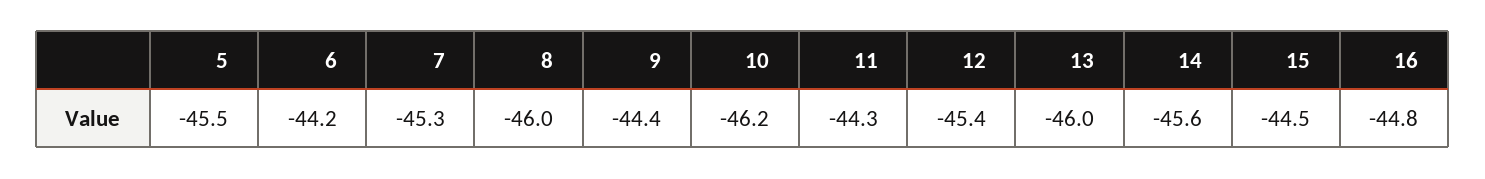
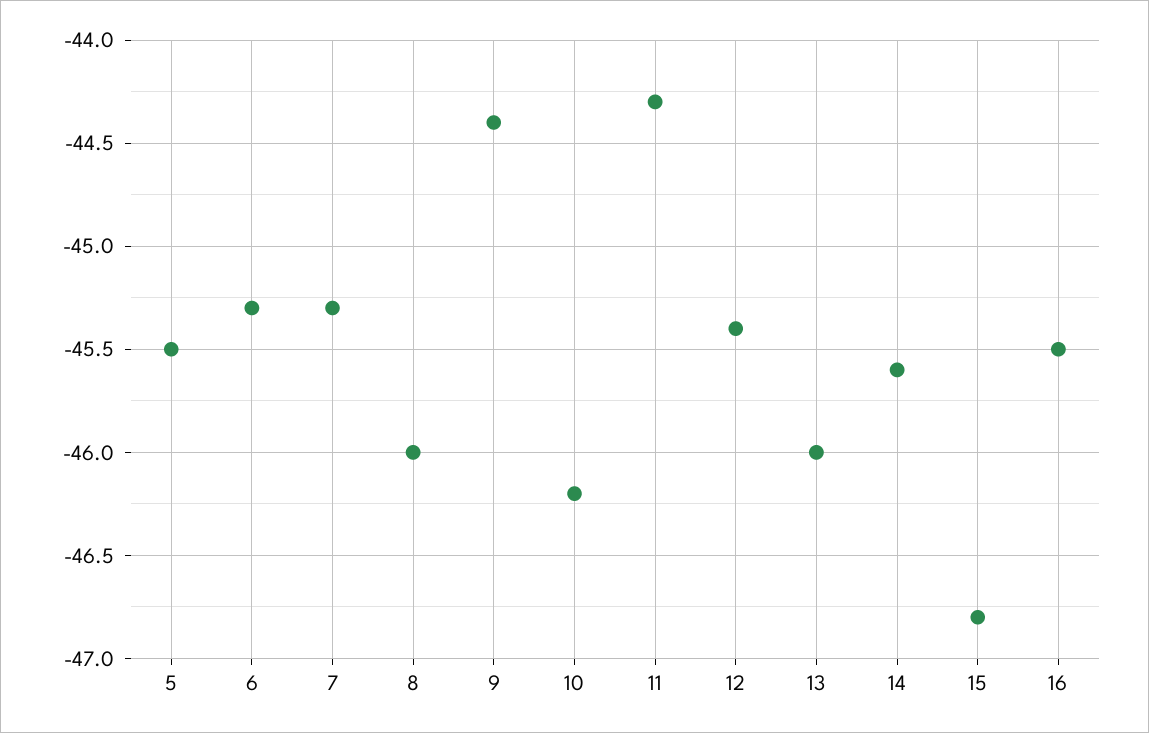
6: -44.2 -> -45.3
15: -44.5 -> -46.8
16: -44.8 -> -45.5

